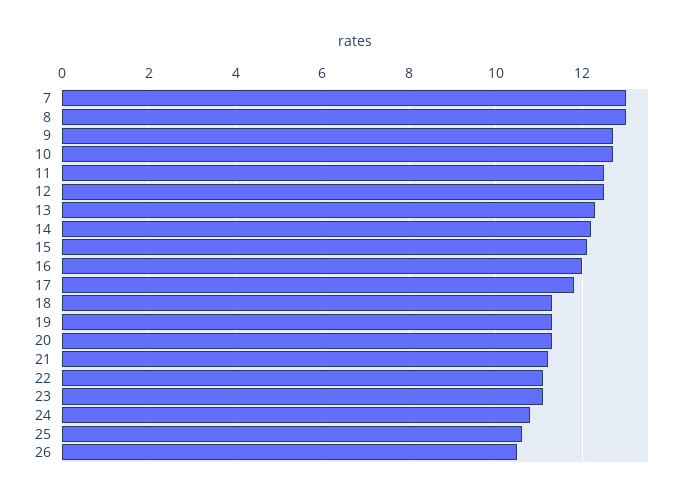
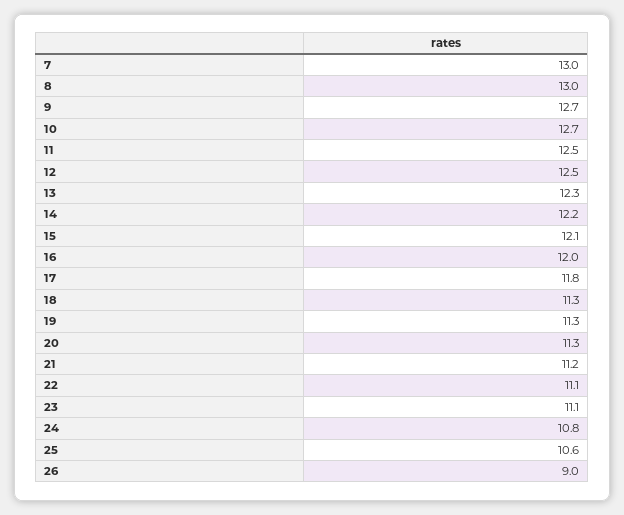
26: 10.5 -> 9

